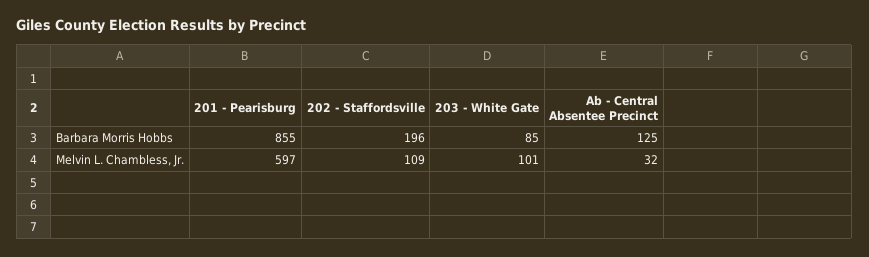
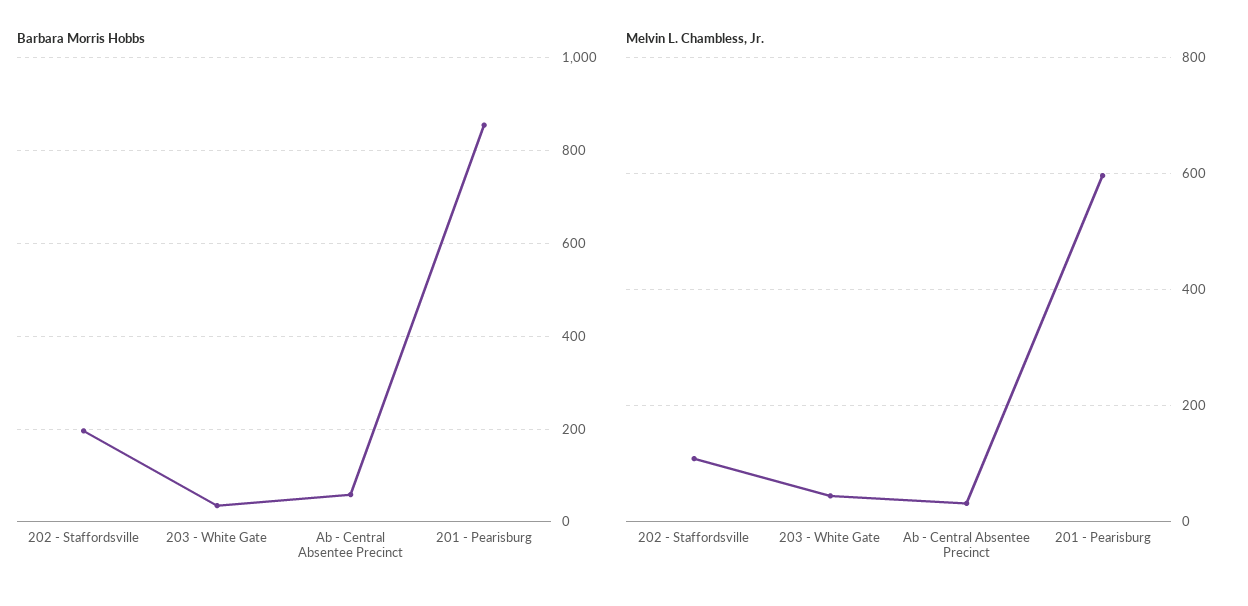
Barbara Morris Hobbs, 203 - White Gate: 85 -> 40
Barbara Morris Hobbs, Ab - Central Absentee Precinct: 125 -> 60
Melvin L. Chambless, Jr., 203 - White Gate: 101 -> 40

